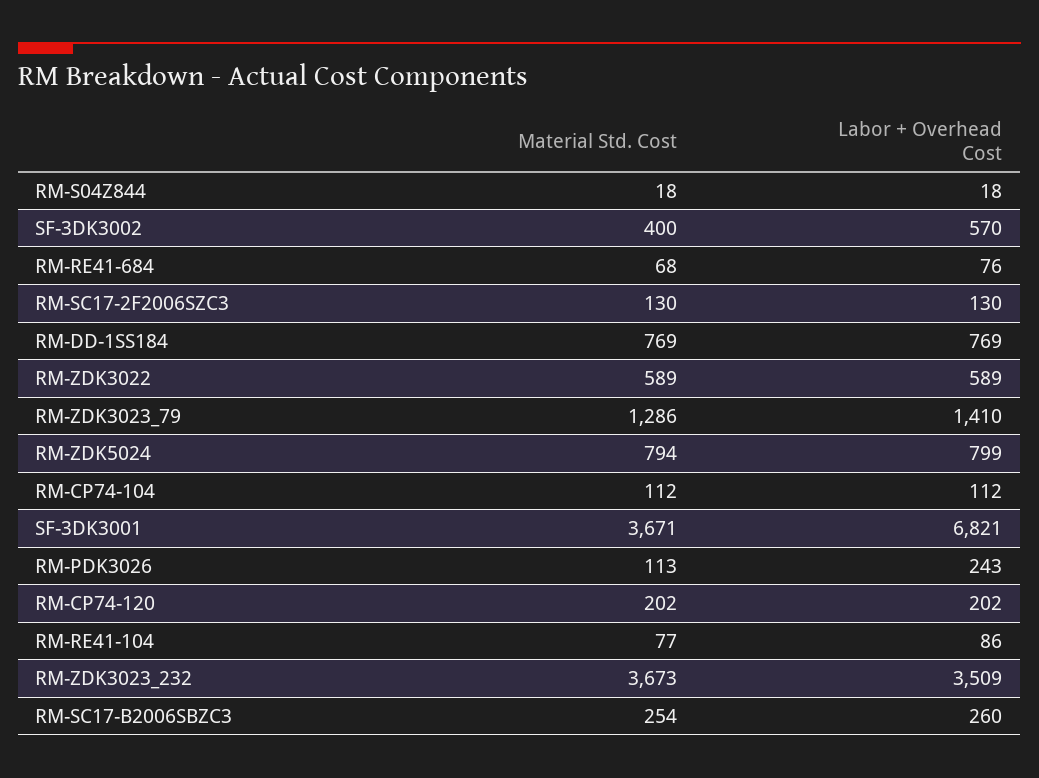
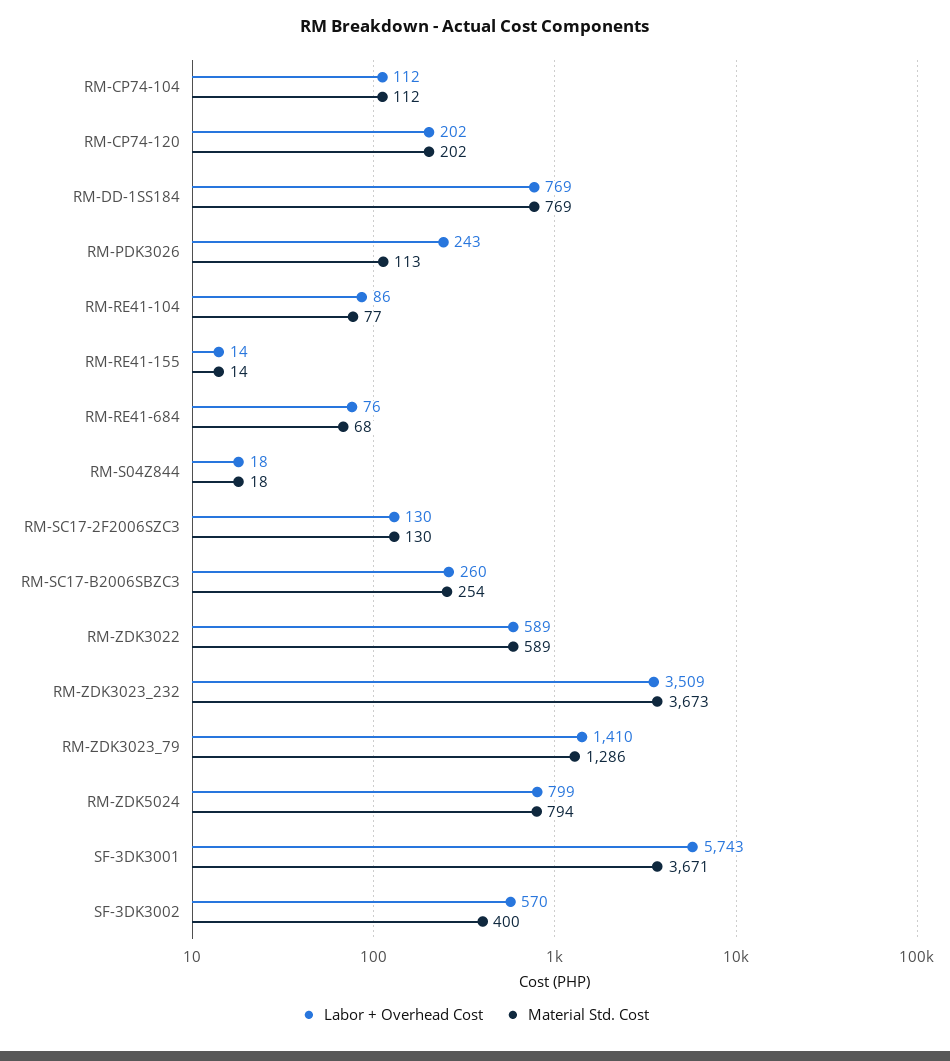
Labor + Overhead Cost, SF-3DK3001: 6821 -> 5743
Labor + Overhead Cost, RM-RE41-155: none -> 14
Material Std. Cost, RM-RE41-155: none -> 14

